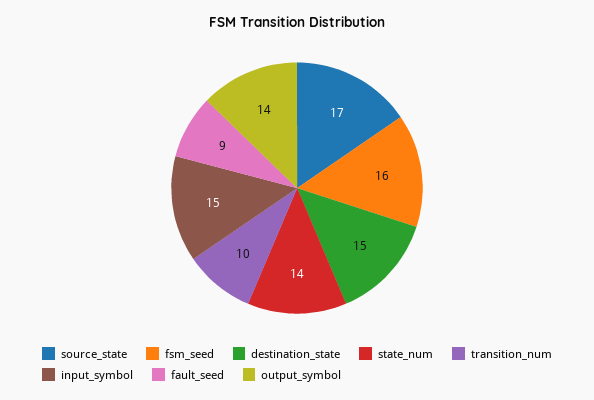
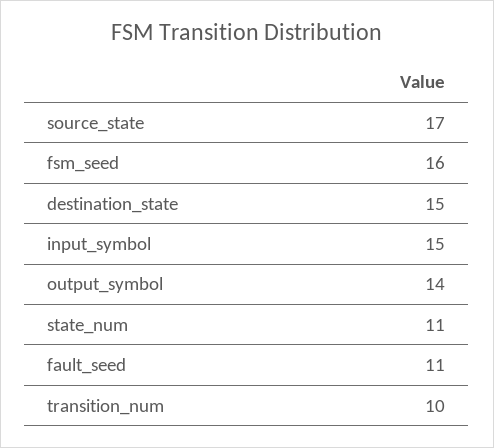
state_num: 14 -> 11
fault_seed: 9 -> 11

